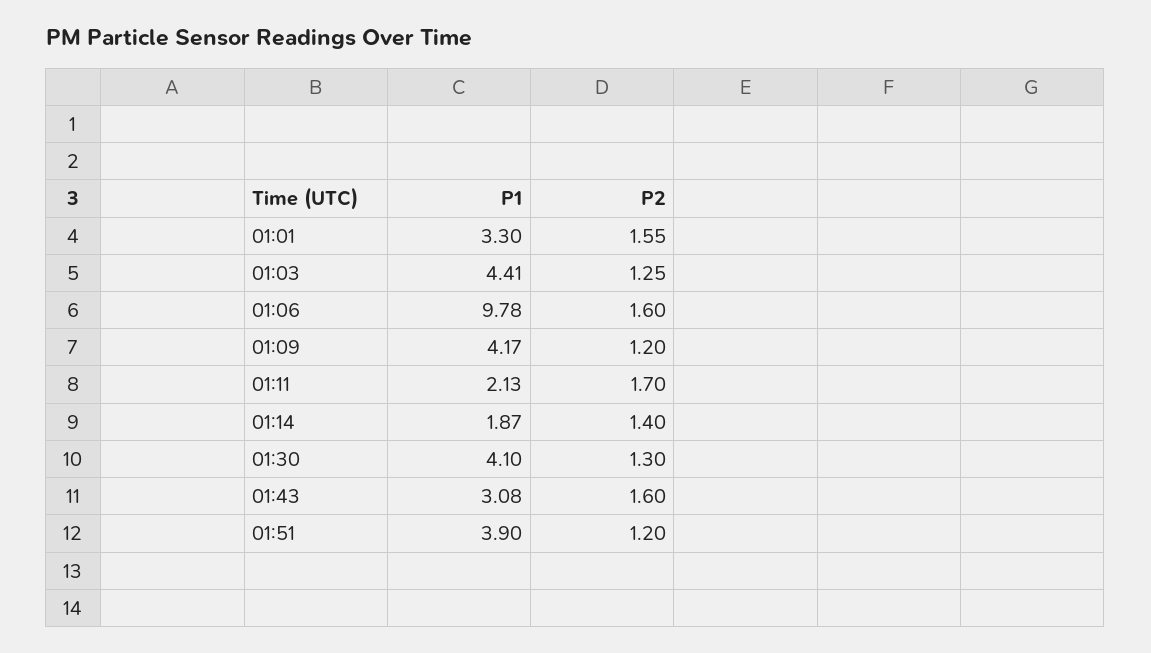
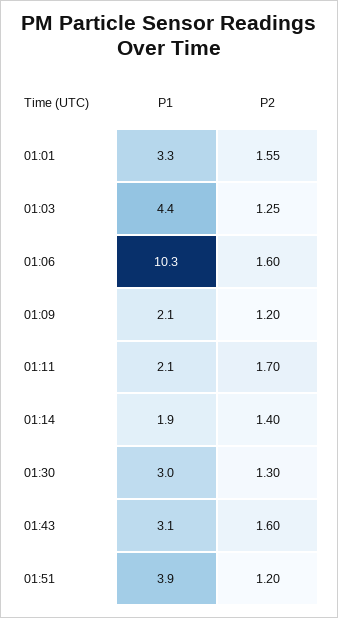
P1, 01:06: 9.78 -> 10.3
P1, 01:09: 4.17 -> 2.1
P1, 01:30: 4.1 -> 3

